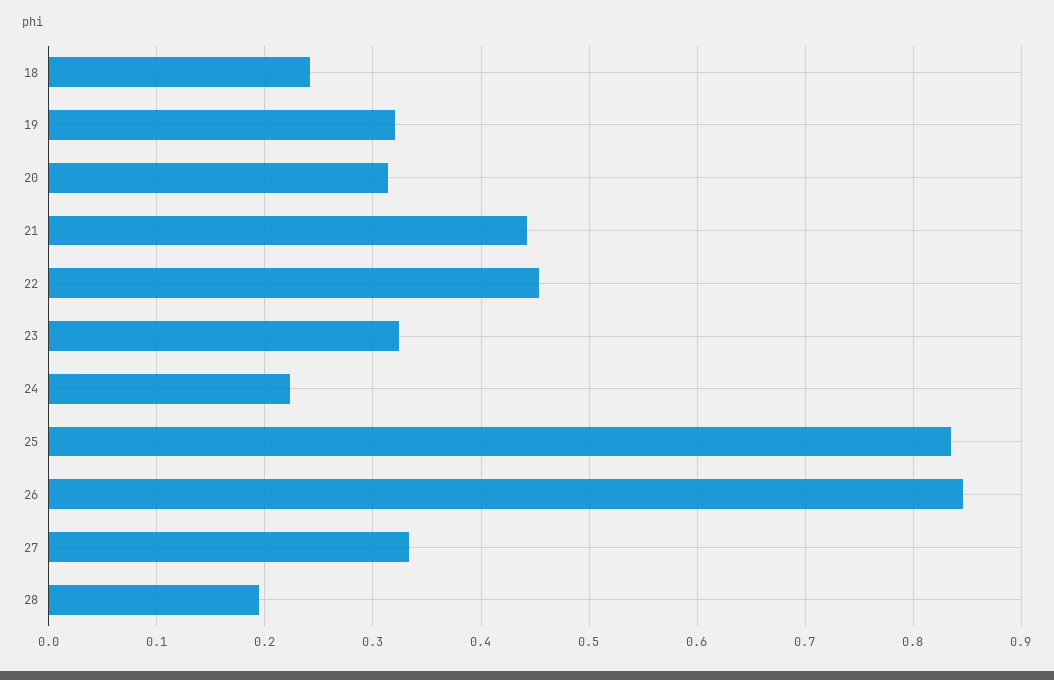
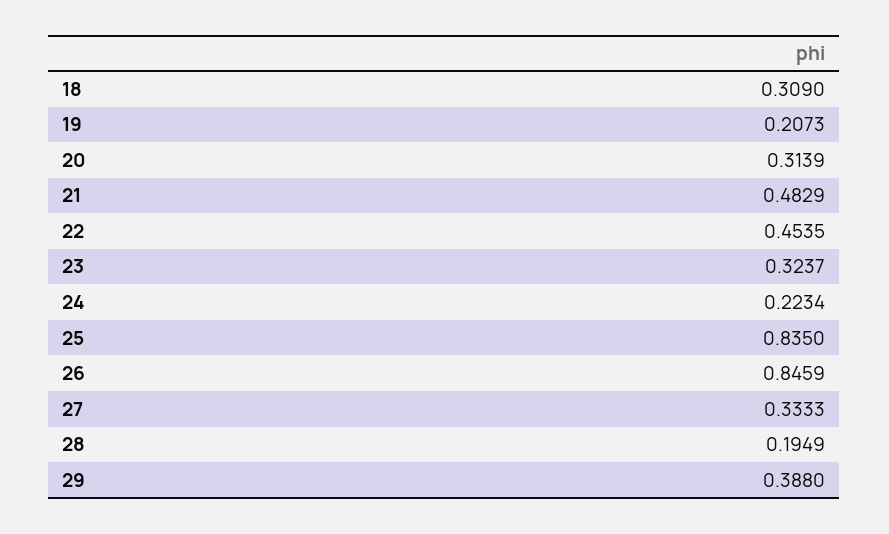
18: 0.24 -> 0.309
19: 0.32 -> 0.2073
21: 0.44 -> 0.4829
29: none -> 0.388

